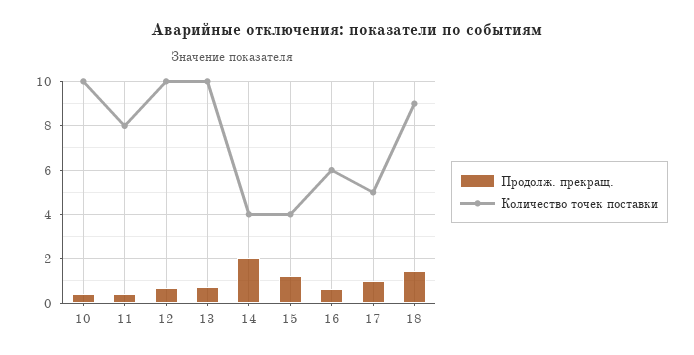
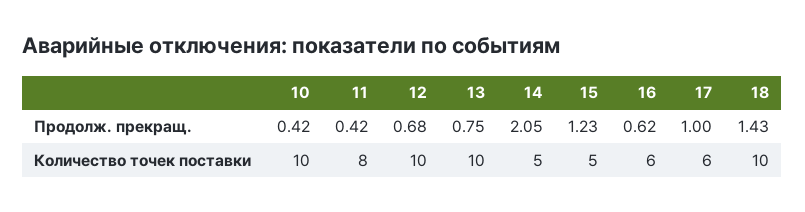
Количество точек поставки, 14: 4 -> 5
Количество точек поставки, 15: 4 -> 5
Количество точек поставки, 17: 5 -> 6
Количество точек поставки, 18: 9 -> 10

